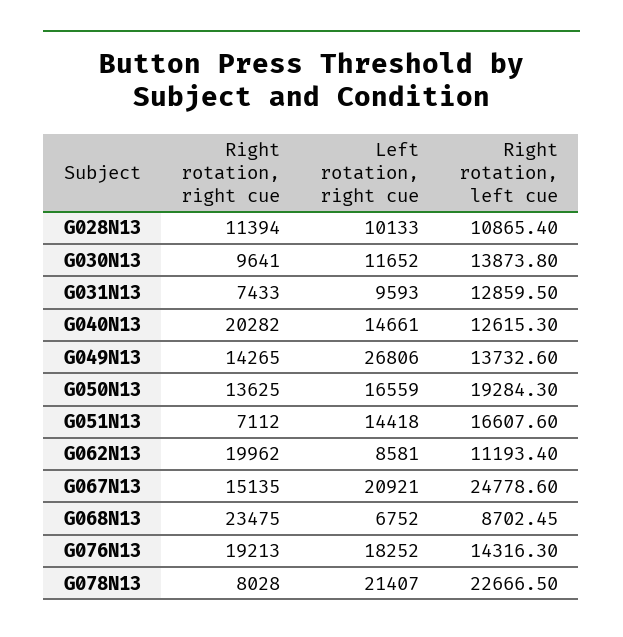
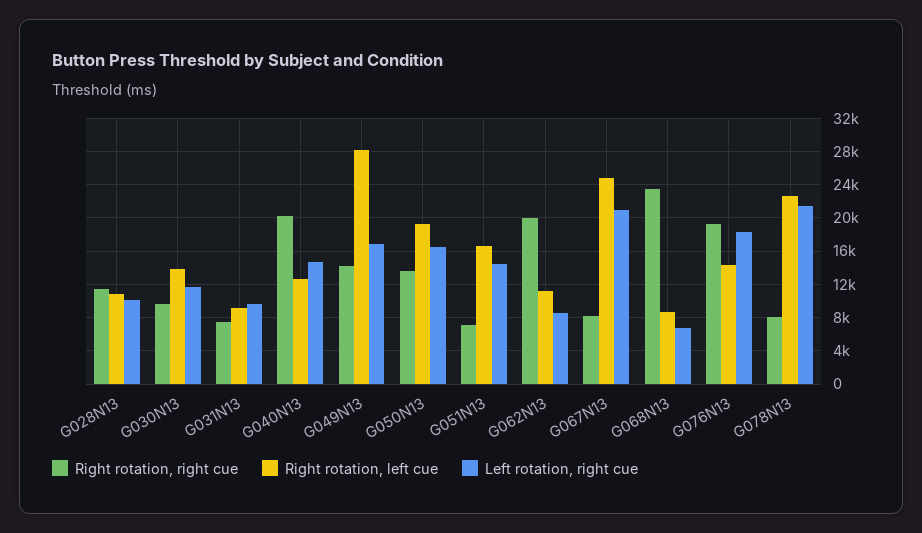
Right rotation, left cue, G031N13: 12859.5 -> 9000
Left rotation, right cue, G049N13: 26806 -> 17000
Right rotation, left cue, G049N13: 13732.6 -> 28000
Right rotation, right cue, G067N13: 15135 -> 8000

